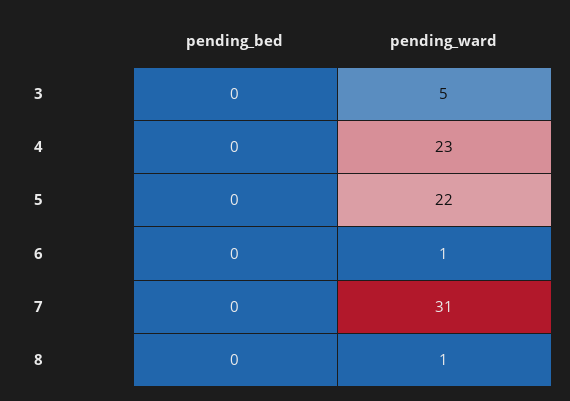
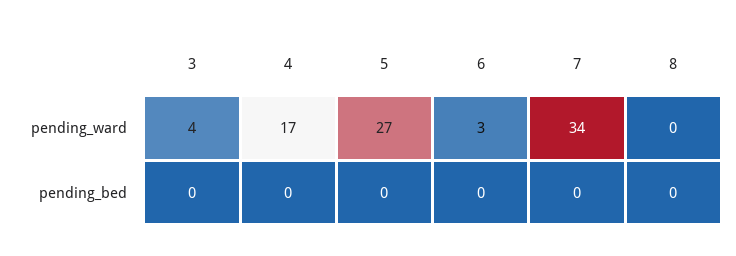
pending_ward, 3: 5 -> 4
pending_ward, 4: 23 -> 17
pending_ward, 5: 22 -> 27
pending_ward, 6: 1 -> 3
pending_ward, 7: 31 -> 34
pending_ward, 8: 1 -> 0

